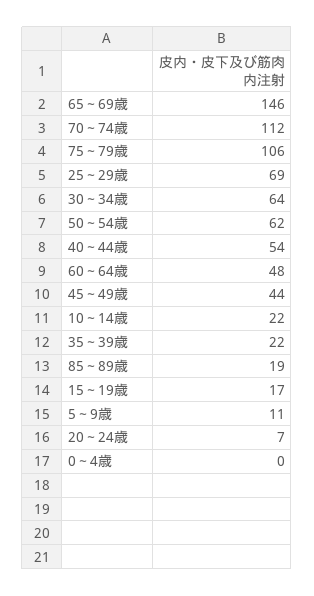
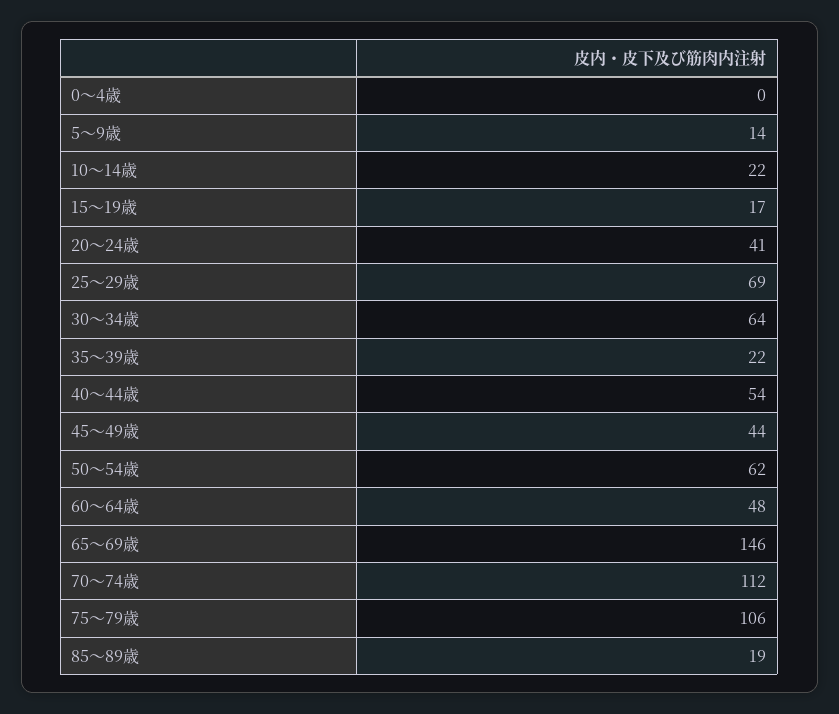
5～9歳: 11 -> 14
20～24歳: 7 -> 41

